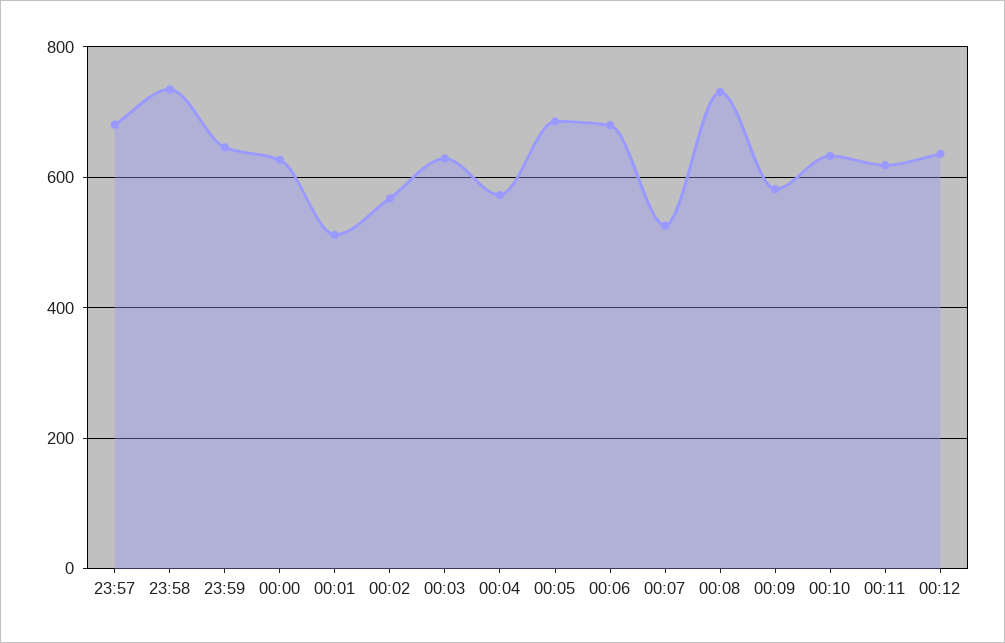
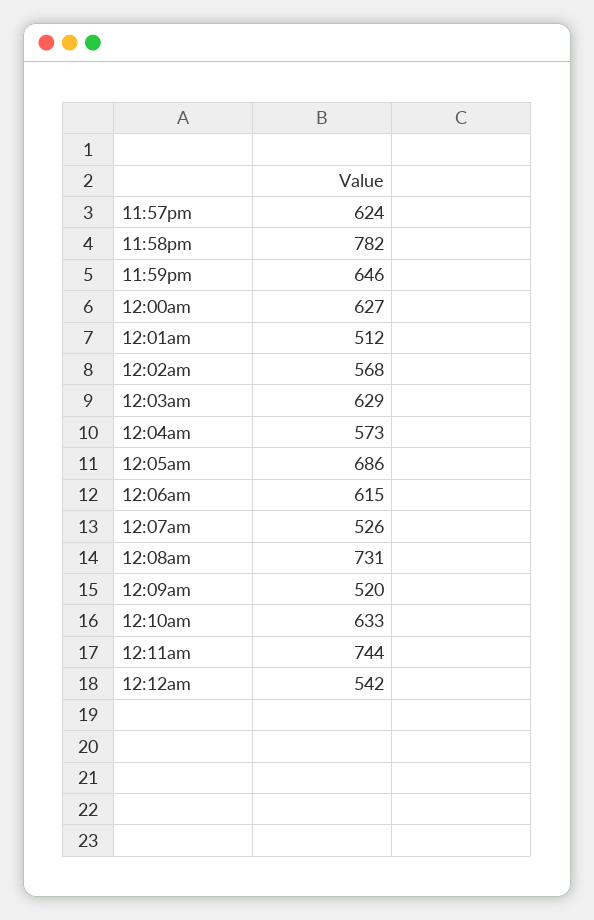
23:57: 680 -> 624
23:58: 740 -> 782
00:06: 680 -> 615
00:09: 580 -> 520
00:11: 620 -> 744
00:12: 640 -> 542

